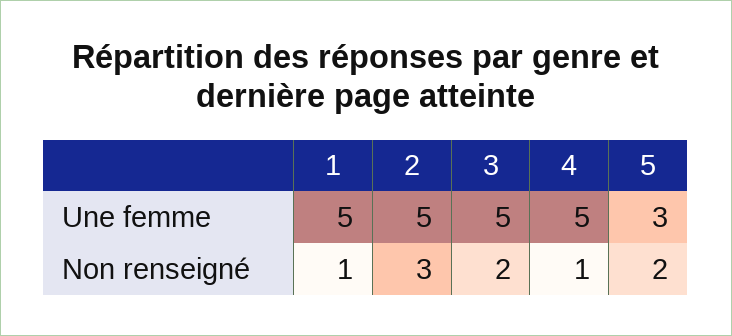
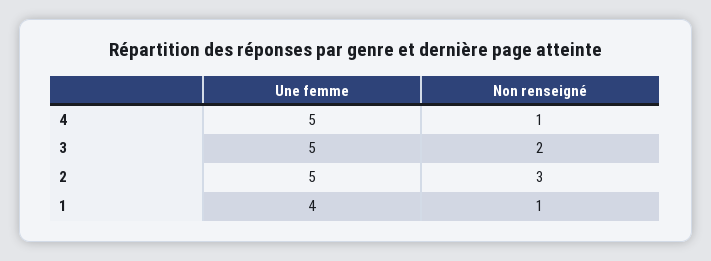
1, Une femme: 5 -> 4
5, Une femme: 3 -> none
5, Non renseigné: 2 -> none

